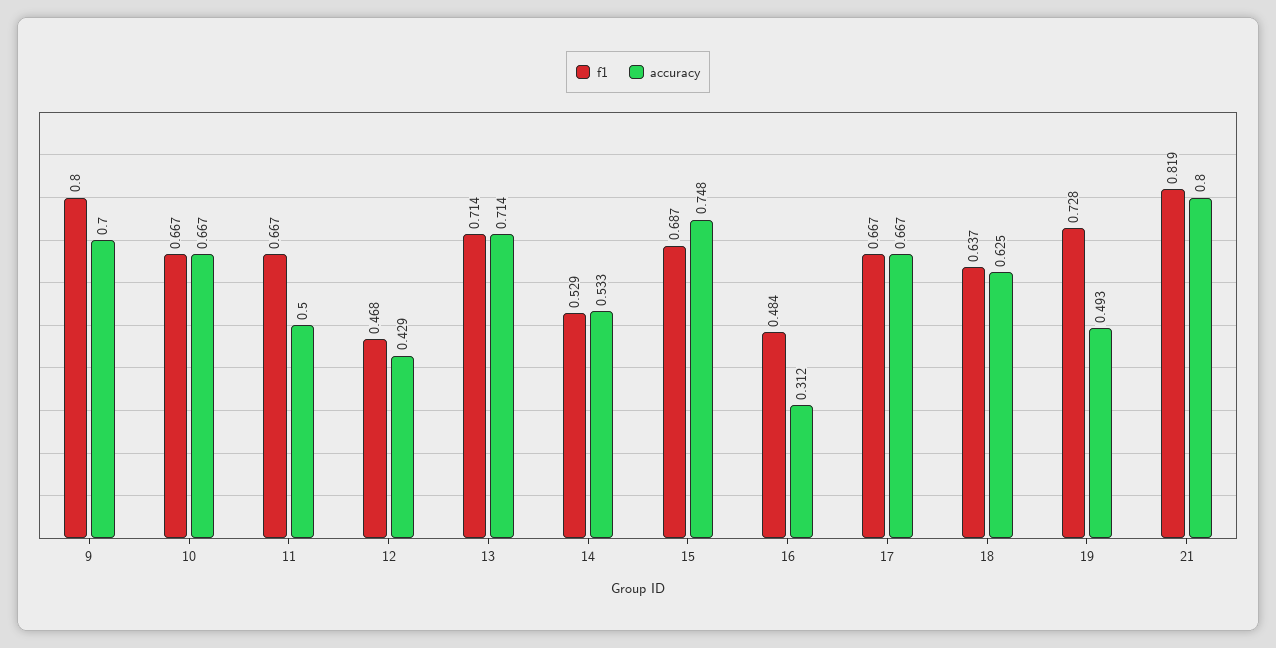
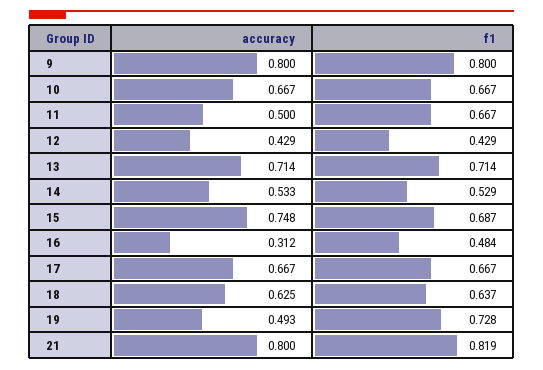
accuracy, 9: 0.7 -> 0.8
f1, 12: 0.468 -> 0.429

